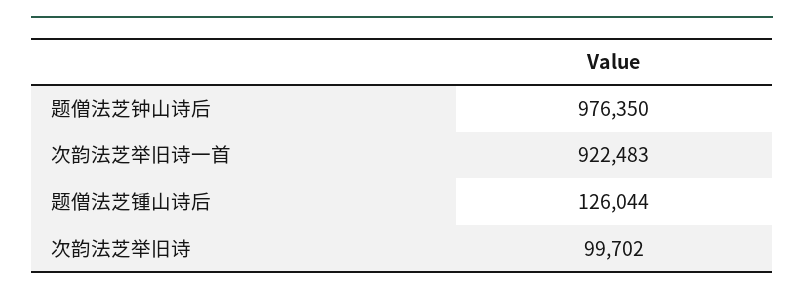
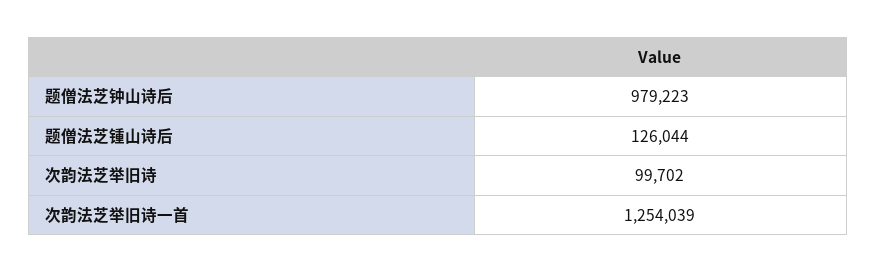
题僧法芝钟山诗后: 976350 -> 979223
次韵法芝举旧诗一首: 922483 -> 1254039

